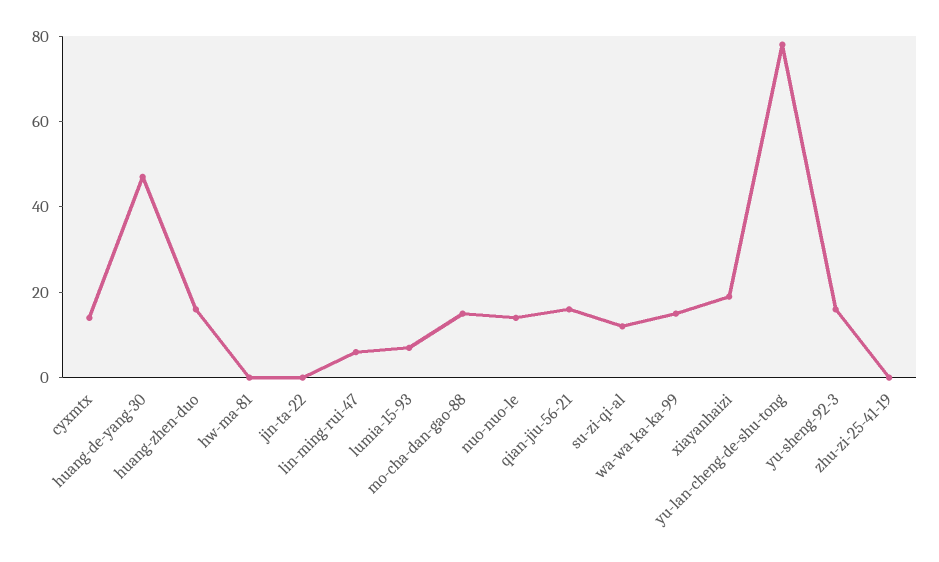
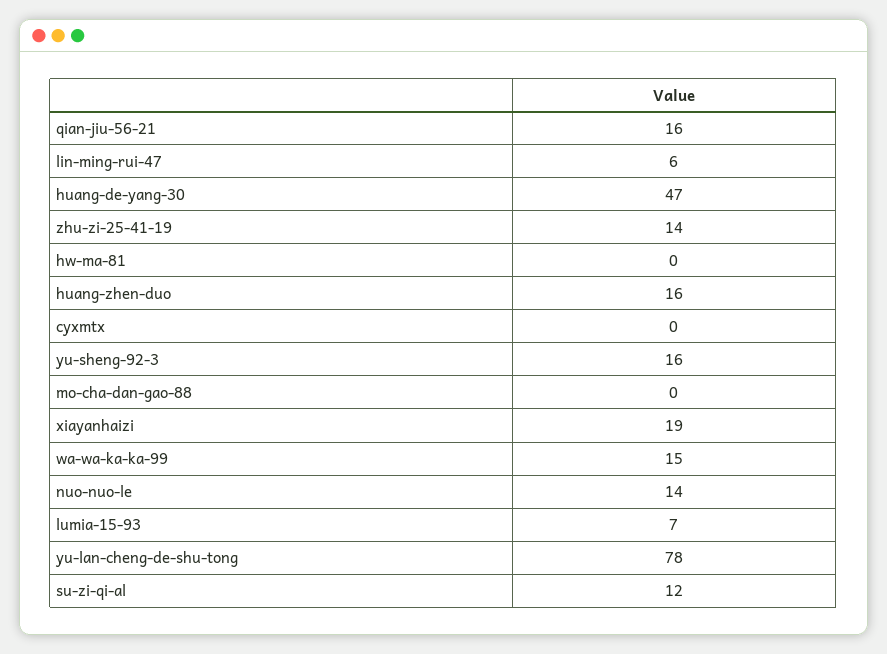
cyxmtx: 15 -> 0
jin-ta-22: 0 -> none
mo-cha-dan-gao-88: 15 -> 0
zhu-zi-25-41-19: 0 -> 14

